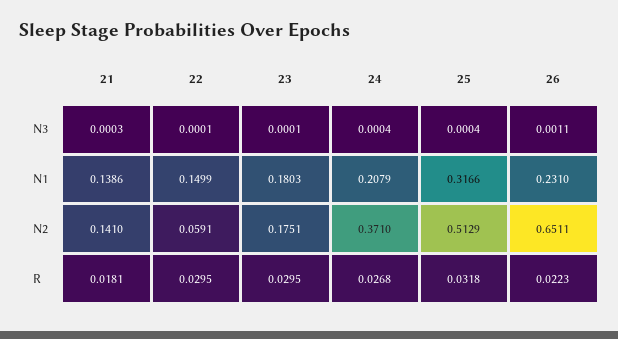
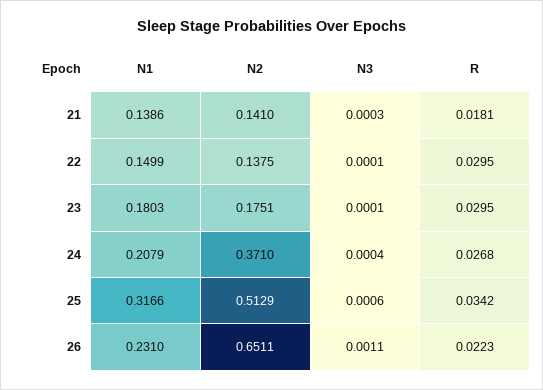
25, N3: 0.0004 -> 0.0006
22, N2: 0.0591 -> 0.1375
25, R: 0.0318 -> 0.0342

